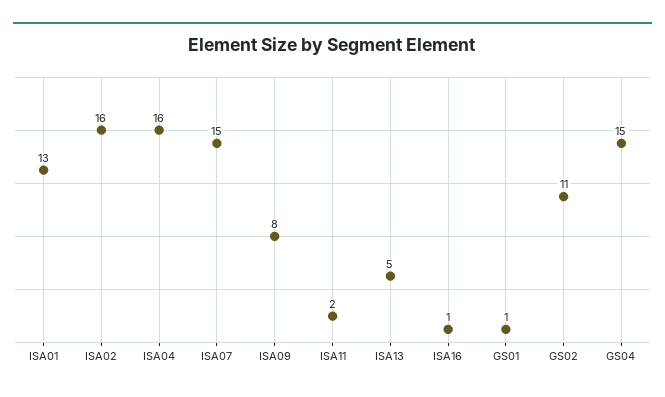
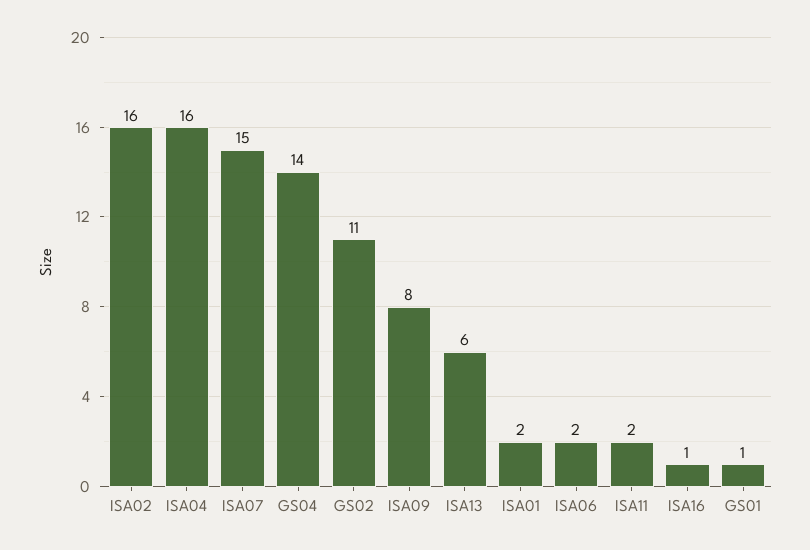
ISA01: 13 -> 2
ISA13: 5 -> 6
GS04: 15 -> 14
ISA06: none -> 2

